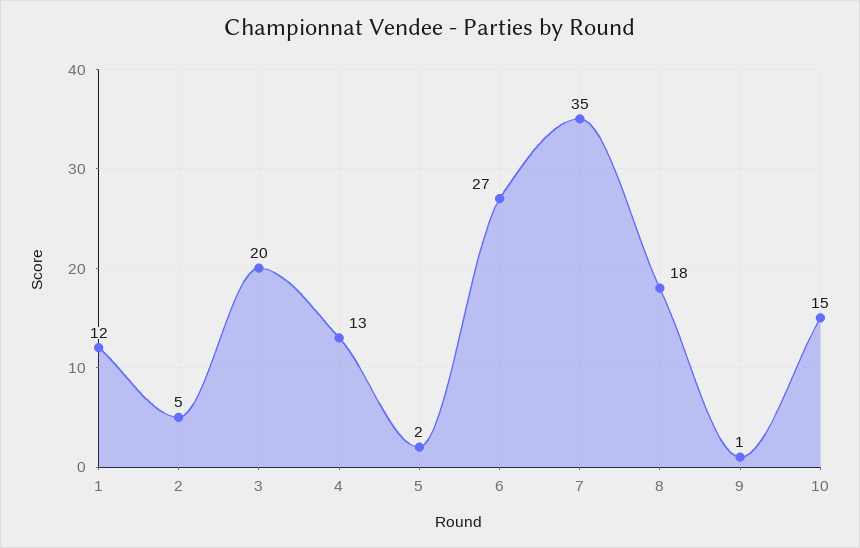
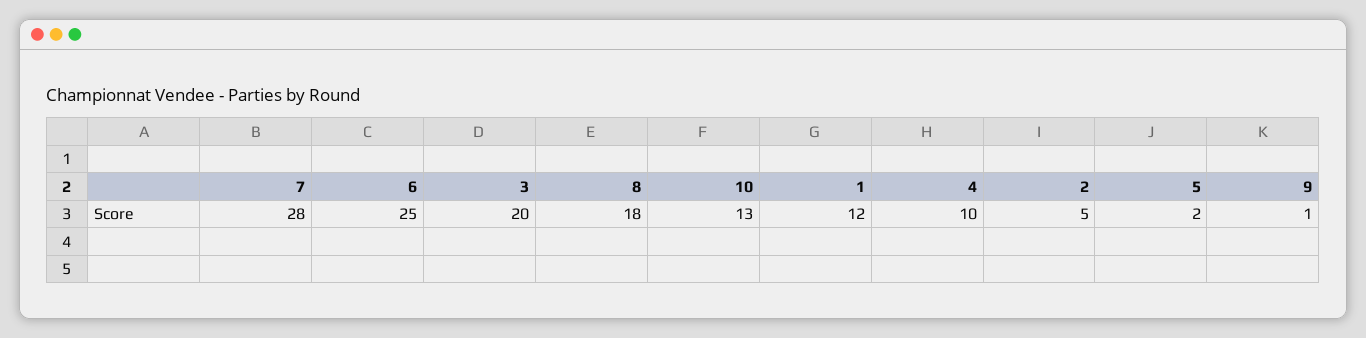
4: 13 -> 10
6: 27 -> 25
7: 35 -> 28
10: 15 -> 13

